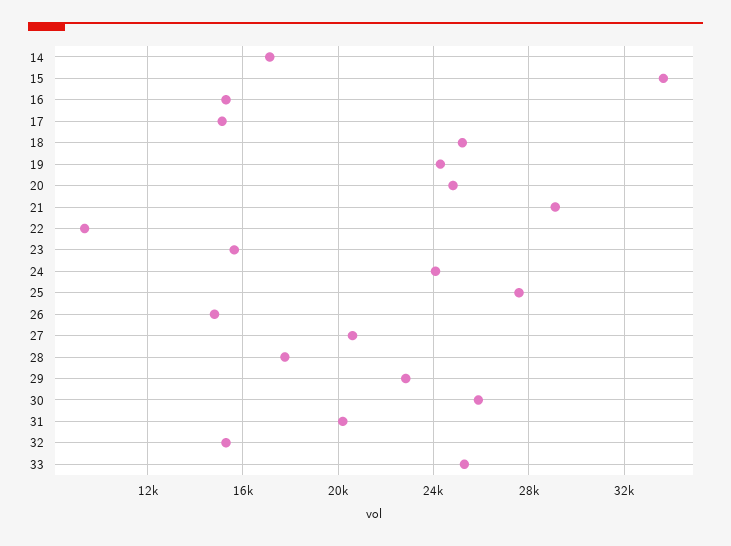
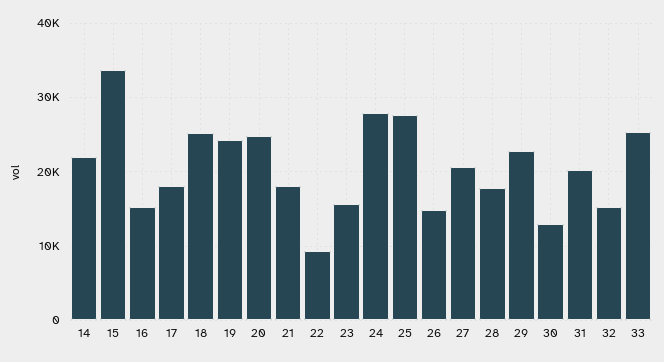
14: 17000 -> 22000
17: 15000 -> 18000
21: 29000 -> 18000
24: 24000 -> 28000
30: 26000 -> 13000

